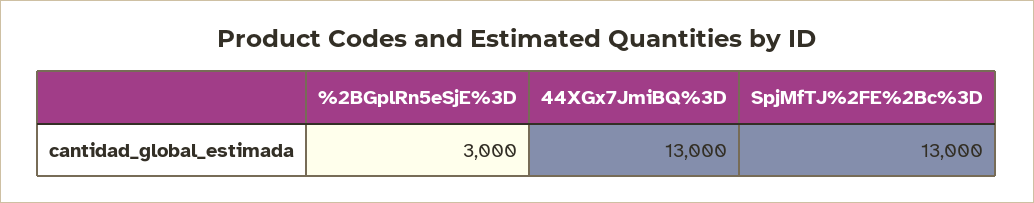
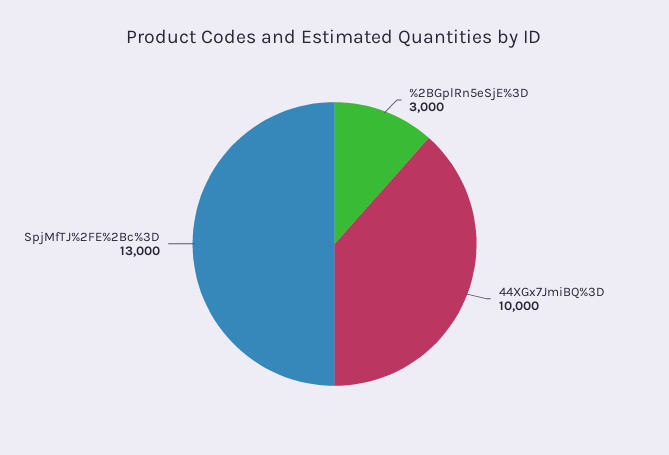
44XGx7JmiBQ%3D: 13000 -> 10000

